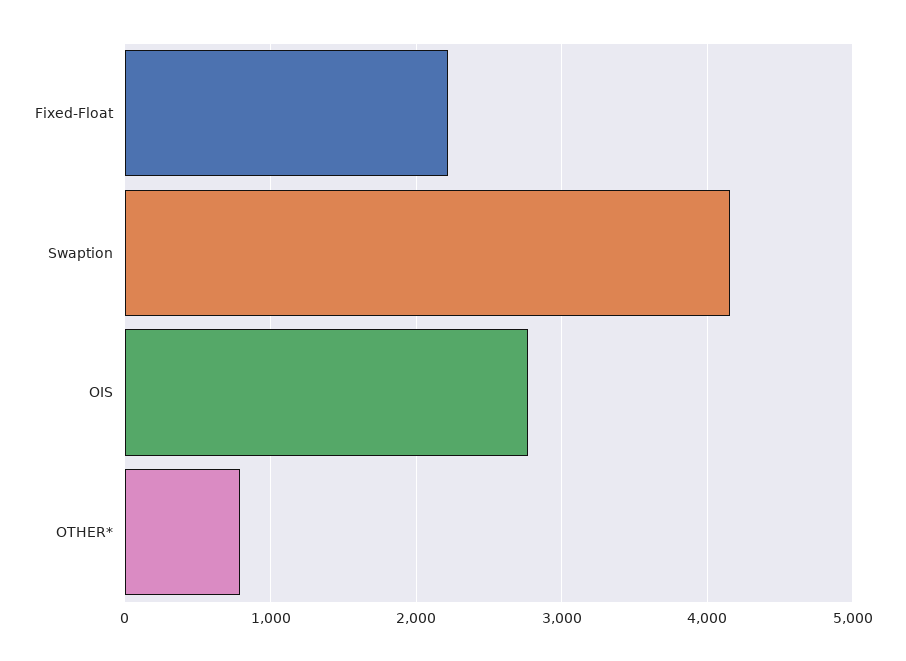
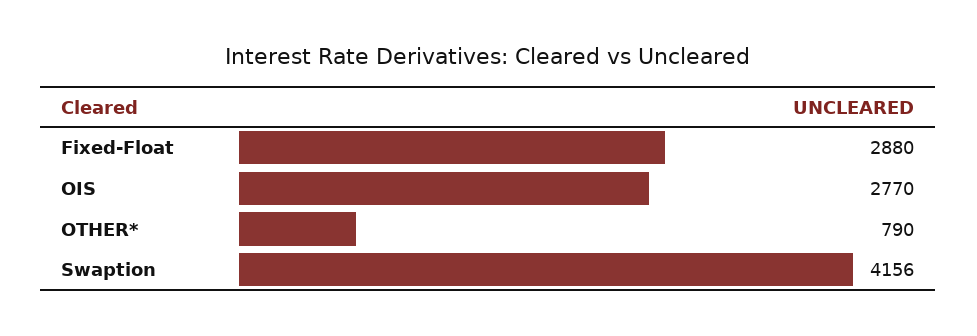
Fixed-Float: 2200 -> 2880

